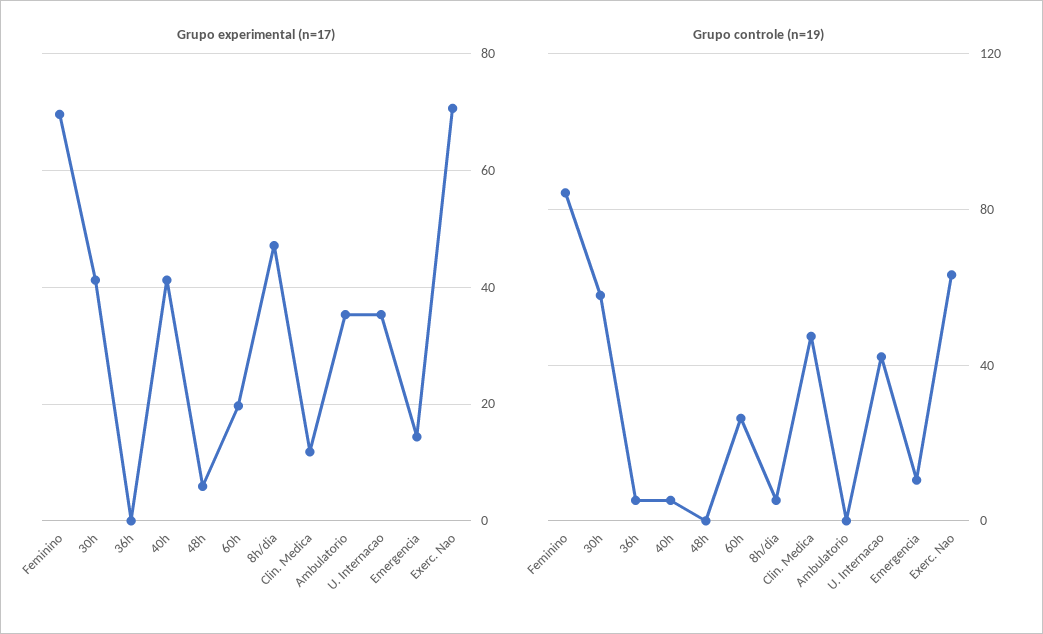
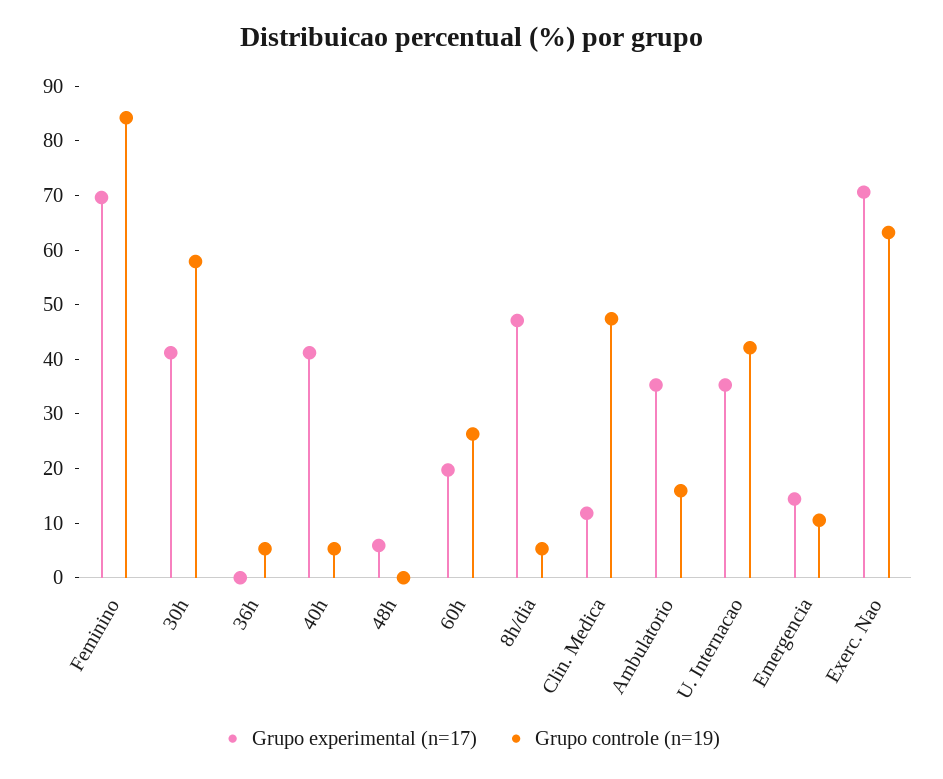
Grupo controle (n=19), Ambulatorio: 0 -> 16

